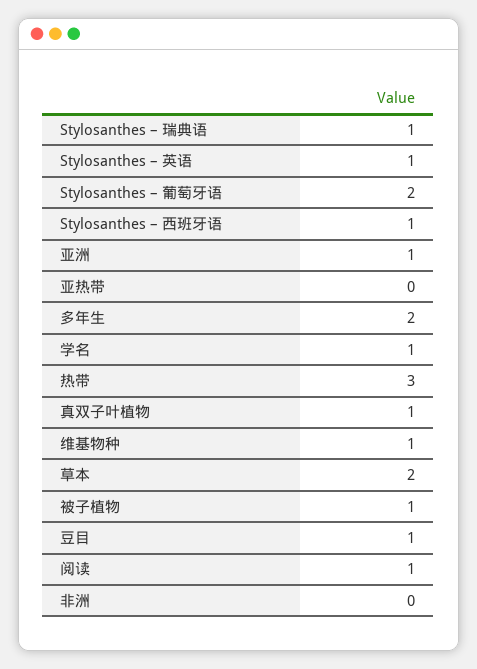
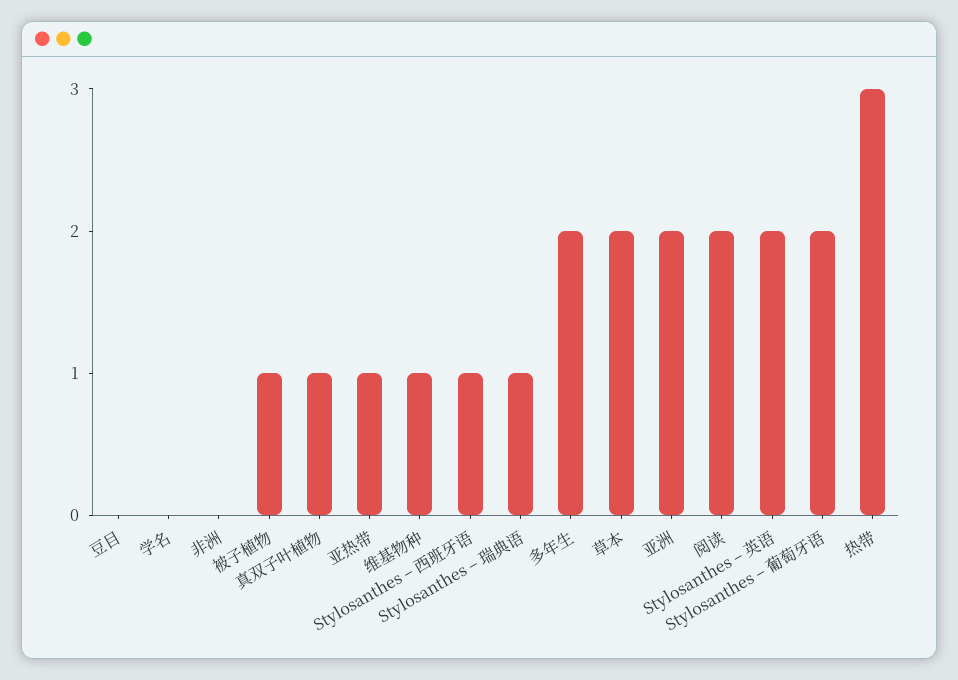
Stylosanthes – 英语: 1 -> 2
亚洲: 1 -> 2
亚热带: 0 -> 1
学名: 1 -> 0
豆目: 1 -> 0
阅读: 1 -> 2

